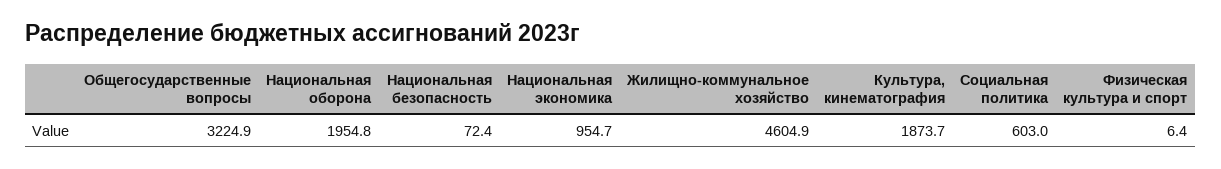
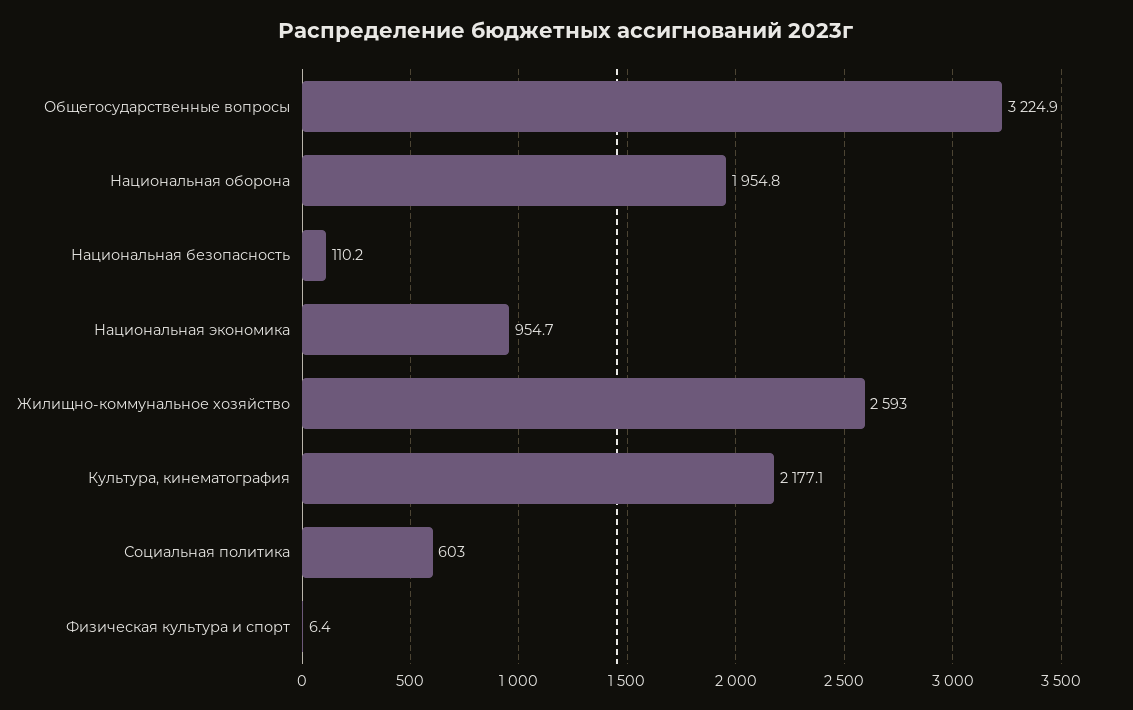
Национальная безопасность: 72.4 -> 110.2
Жилищно-коммунальное хозяйство: 4604.9 -> 2593
Культура, кинематография: 1873.7 -> 2177.1

